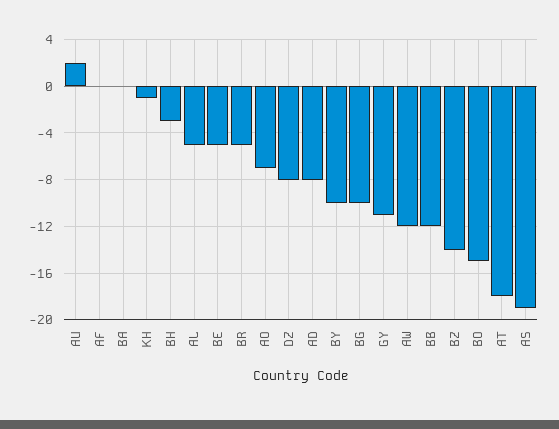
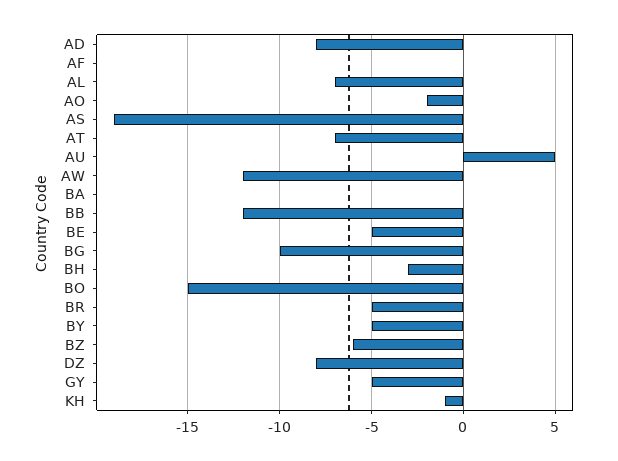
AU: 2 -> 5
AL: -5 -> -7
AO: -7 -> -2
BY: -10 -> -5
GY: -11 -> -5
BZ: -14 -> -6
AT: -18 -> -7

